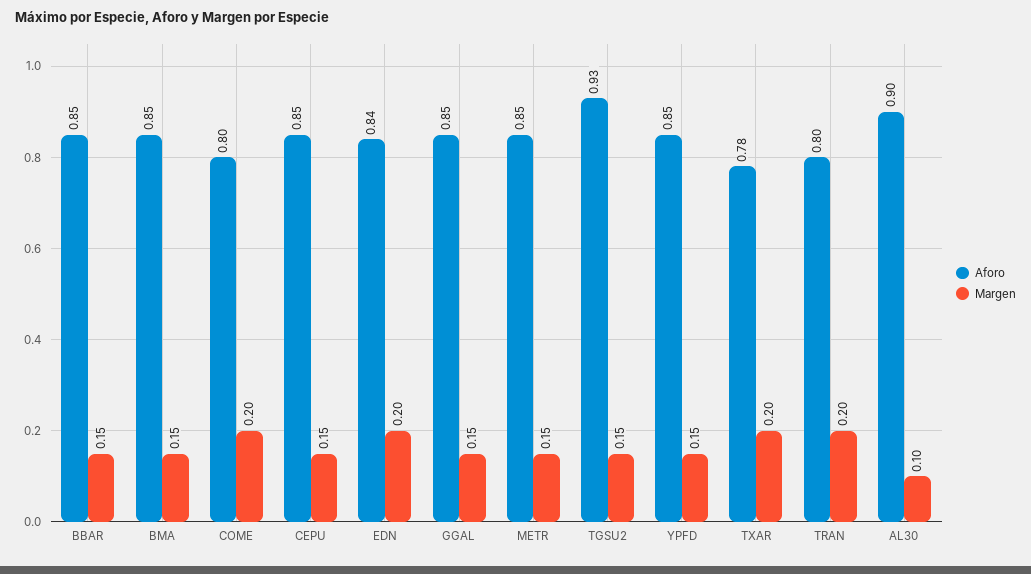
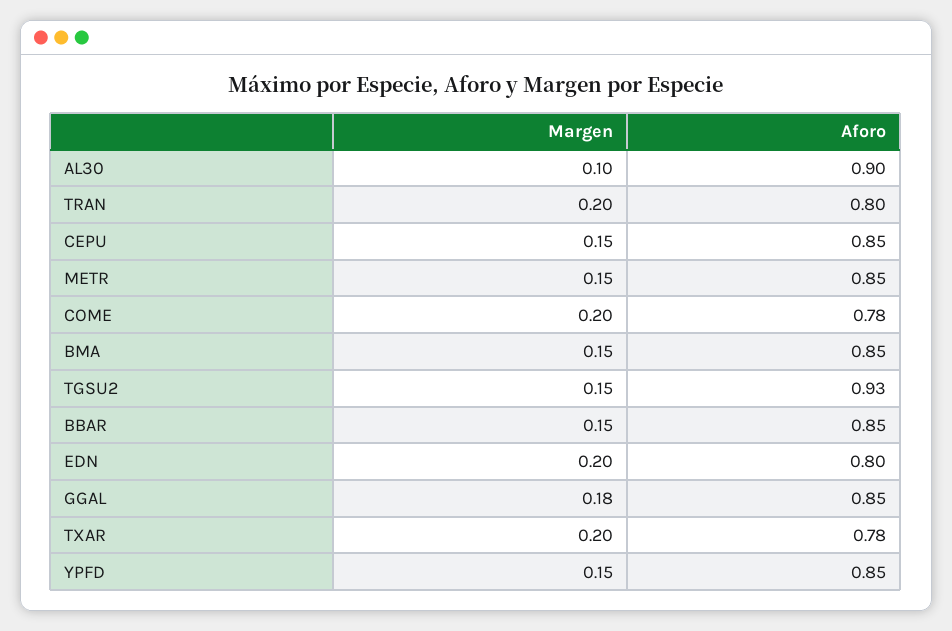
Aforo, COME: 0.8 -> 0.78
Aforo, EDN: 0.84 -> 0.8
Margen, GGAL: 0.15 -> 0.18

